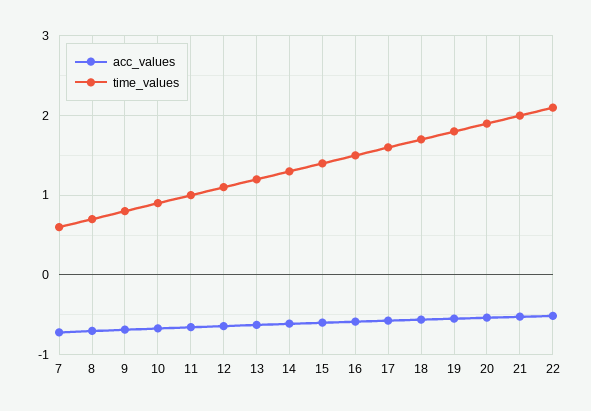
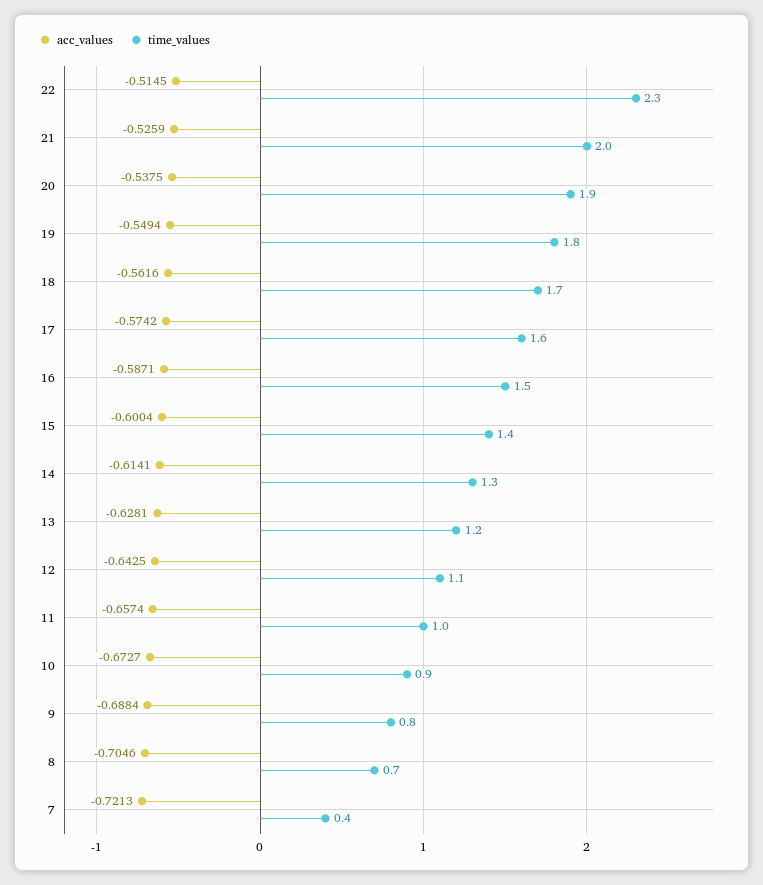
time_values, 7: 0.6 -> 0.4
time_values, 22: 2.1 -> 2.3

